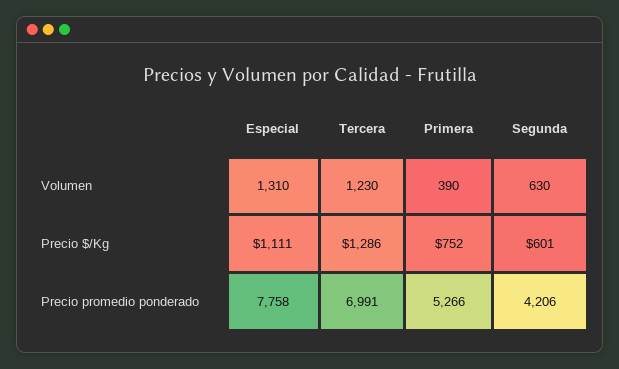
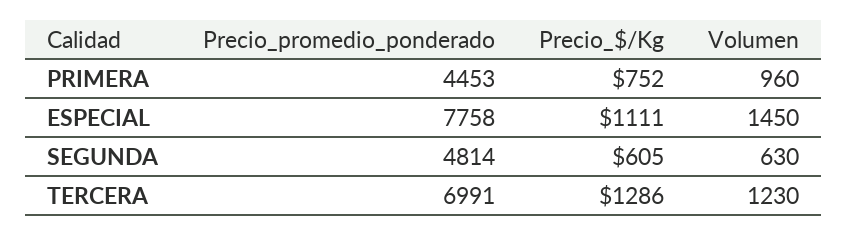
Especial, Volumen: 1310 -> 1450
Primera, Volumen: 390 -> 960
Segunda, Precio $/Kg: 601 -> 605
Primera, Precio promedio ponderado: 5266 -> 4453
Segunda, Precio promedio ponderado: 4206 -> 4814

